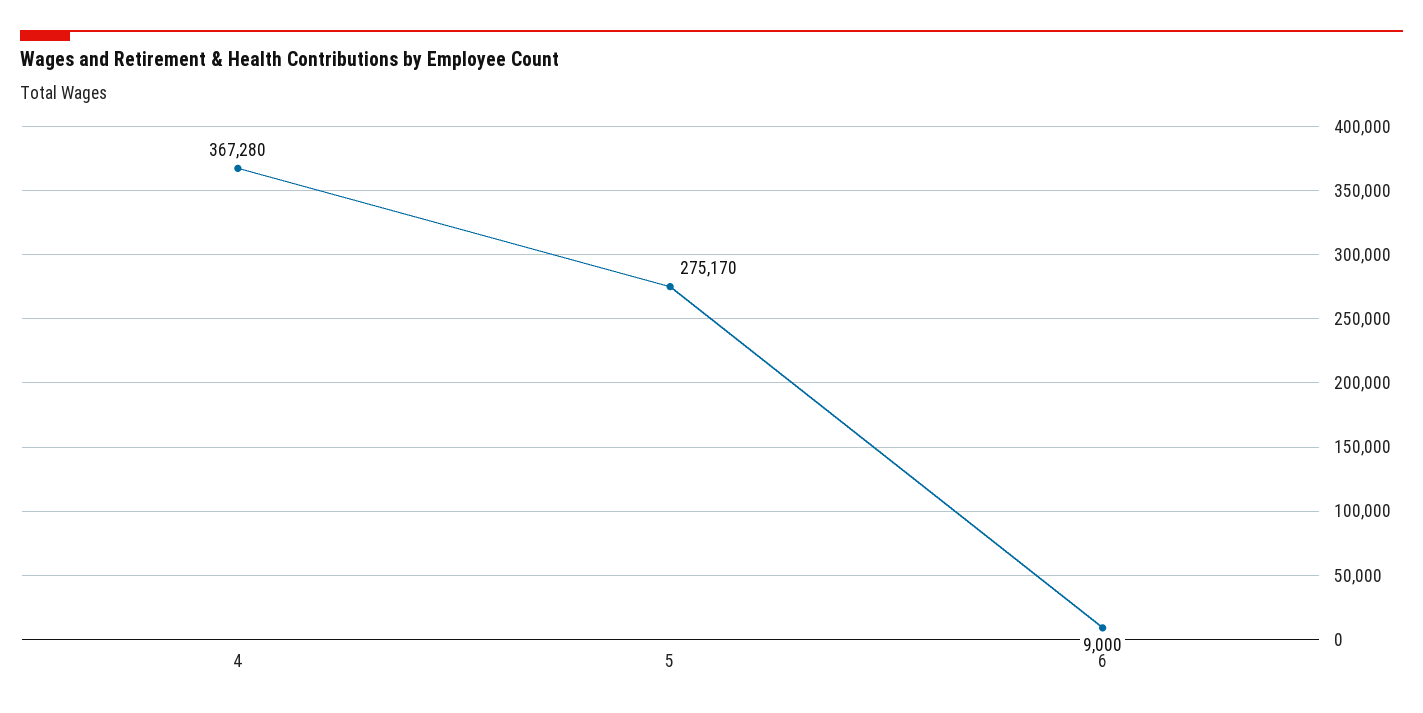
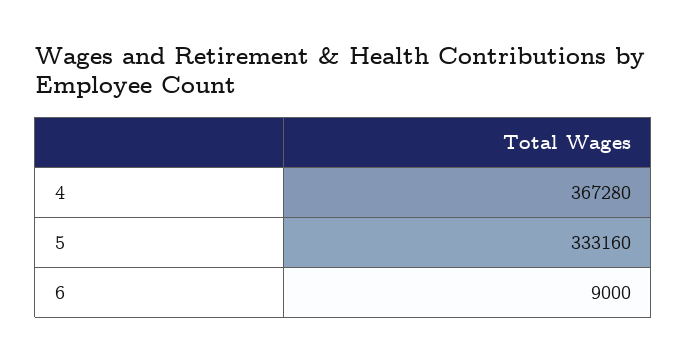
5: 275170 -> 333160

